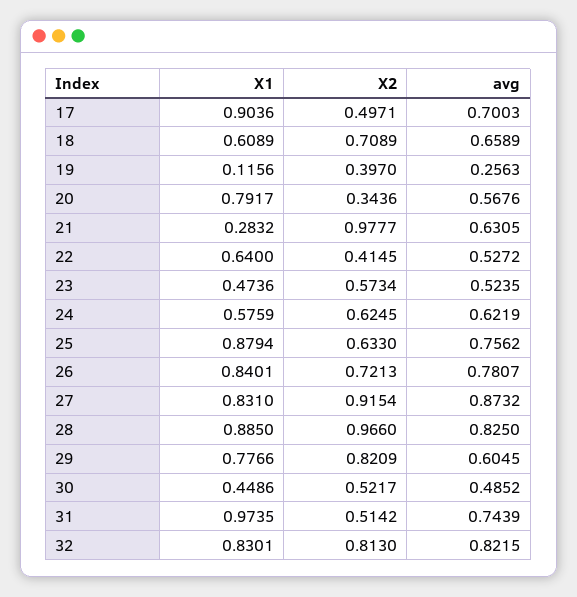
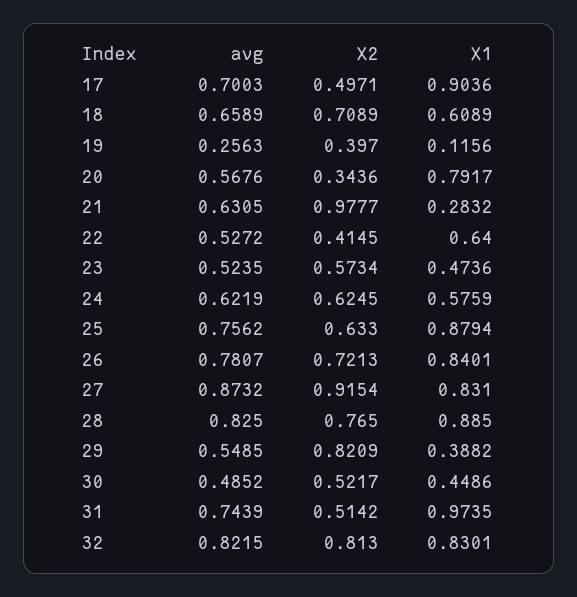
X2, 28: 0.966 -> 0.765
X1, 29: 0.7766 -> 0.3882
avg, 29: 0.6045 -> 0.5485

